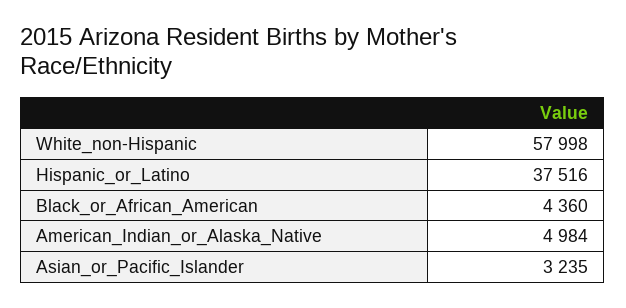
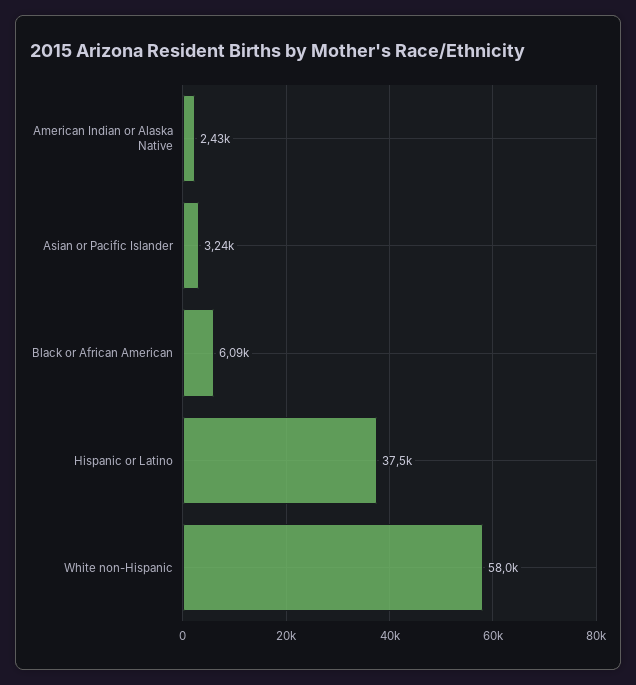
Black_or_African_American: 4360 -> 6090
American_Indian_or_Alaska_Native: 4984 -> 2430

